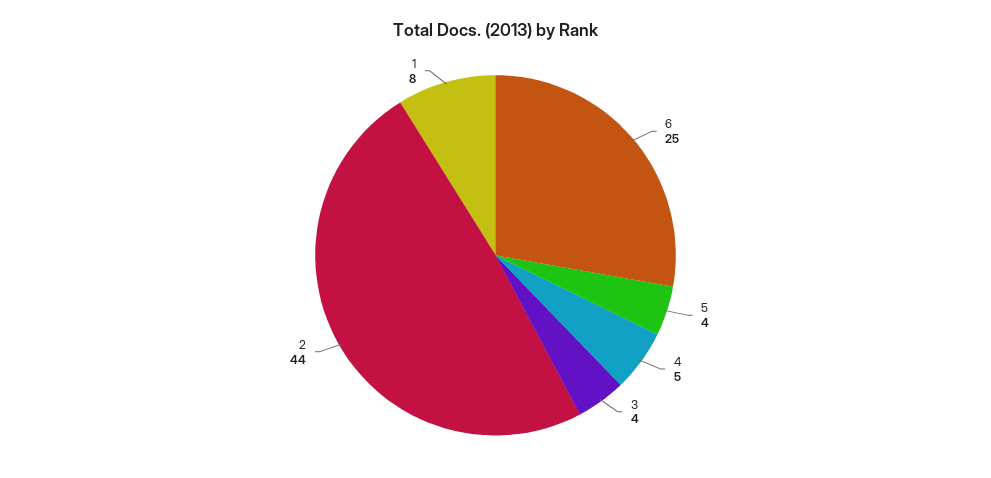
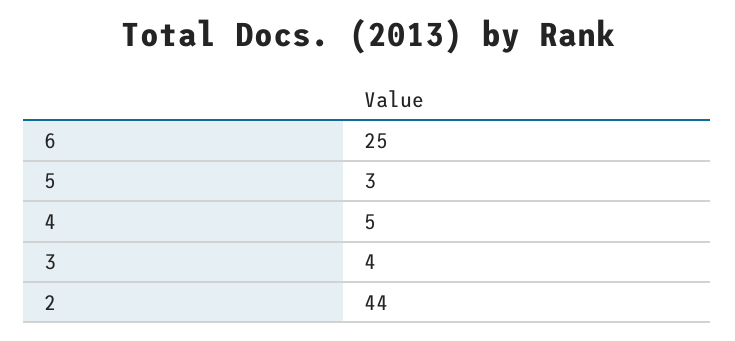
5: 4 -> 3
1: 8 -> none

